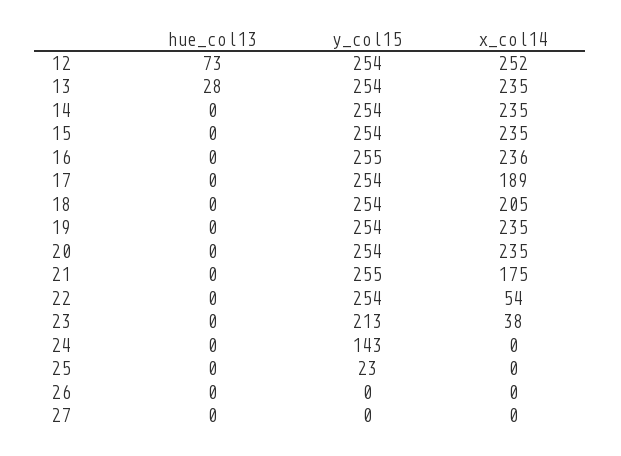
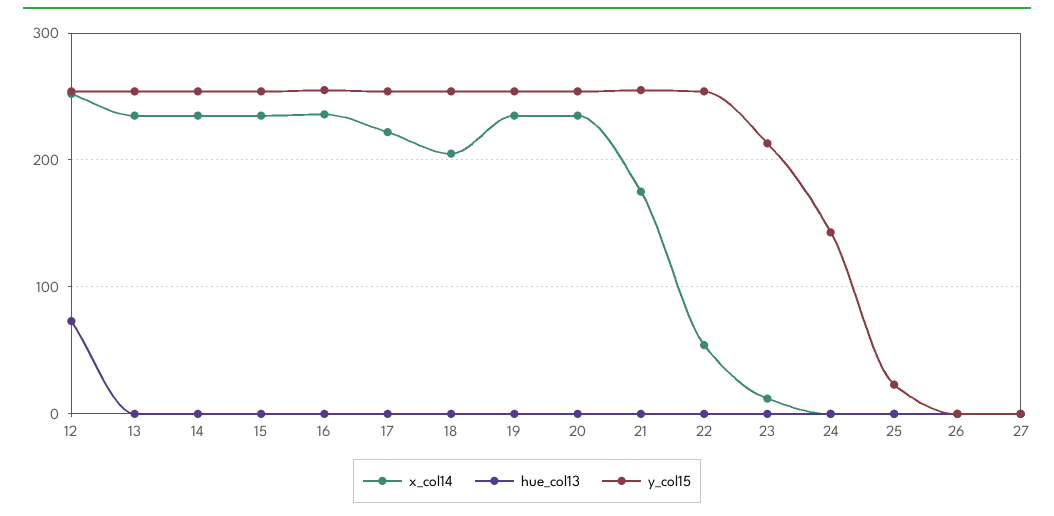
hue_col13, 13: 28 -> 0
x_col14, 17: 189 -> 220
x_col14, 23: 38 -> 10

